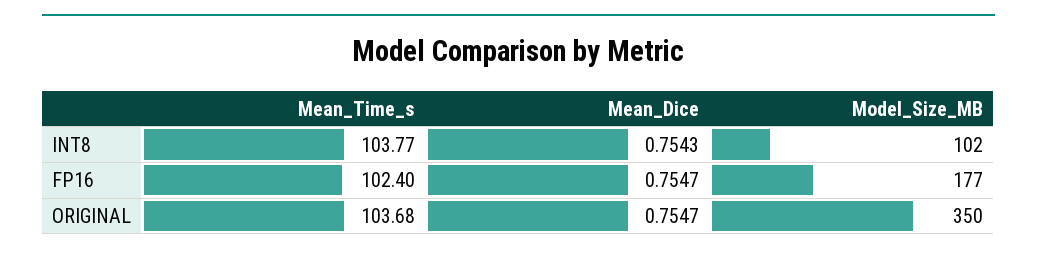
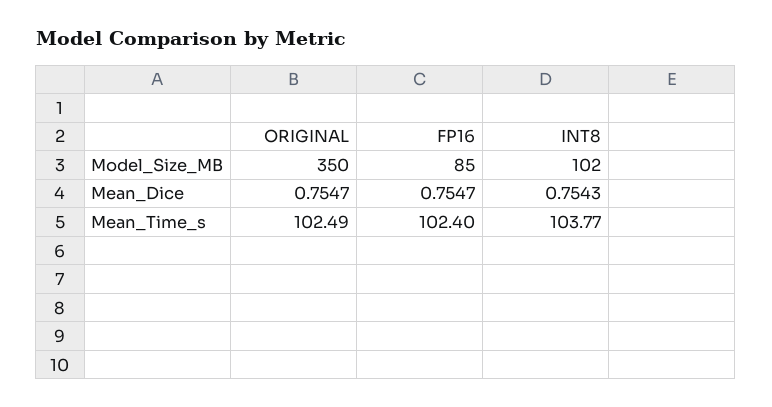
Model_Size_MB, FP16: 177 -> 85
Mean_Time_s, ORIGINAL: 103.68 -> 102.49

